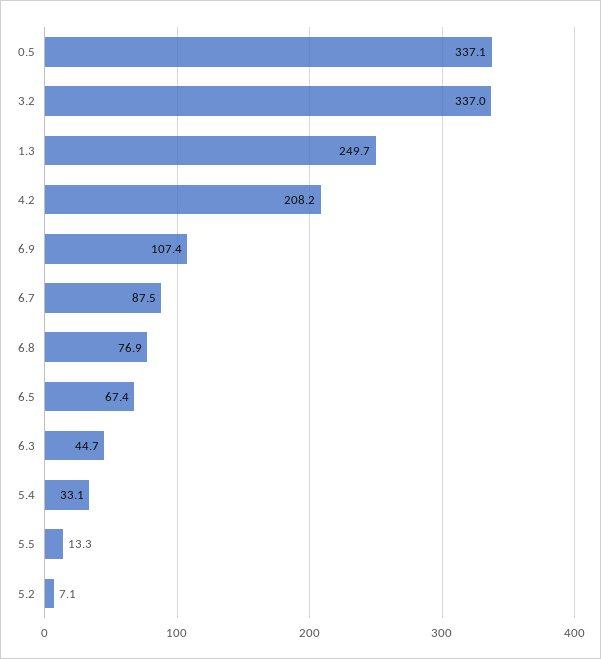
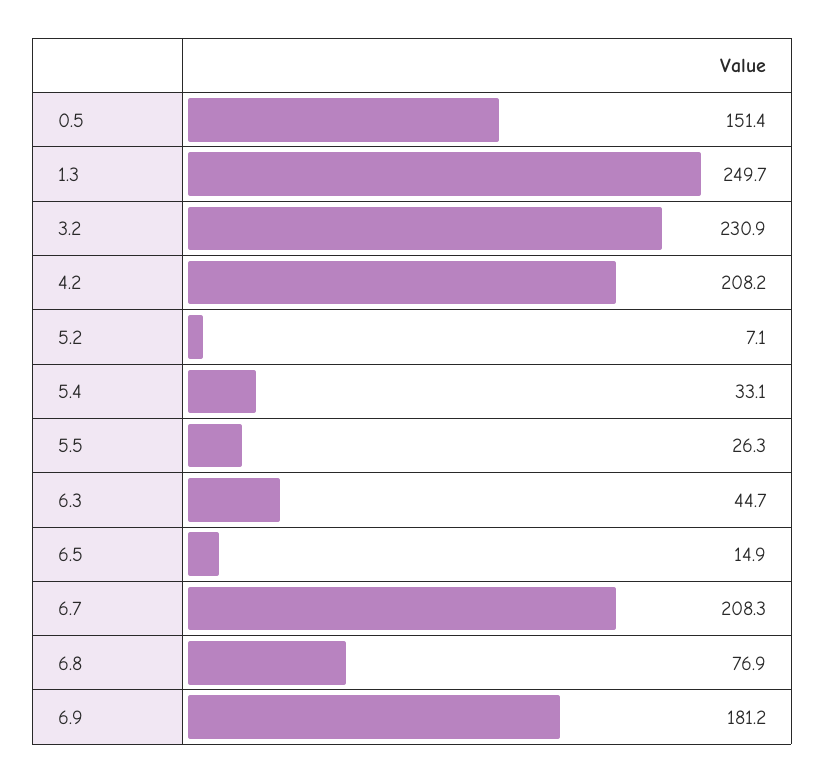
0.5: 337.1 -> 151.4
3.2: 337 -> 230.9
6.9: 107.4 -> 181.2
6.7: 87.5 -> 208.3
6.5: 67.4 -> 14.9
5.5: 13.3 -> 26.3

